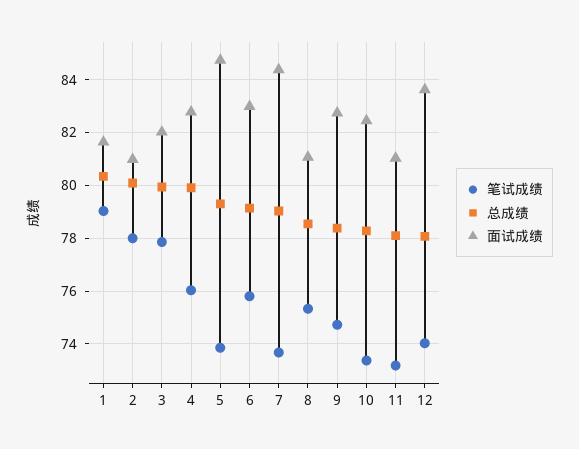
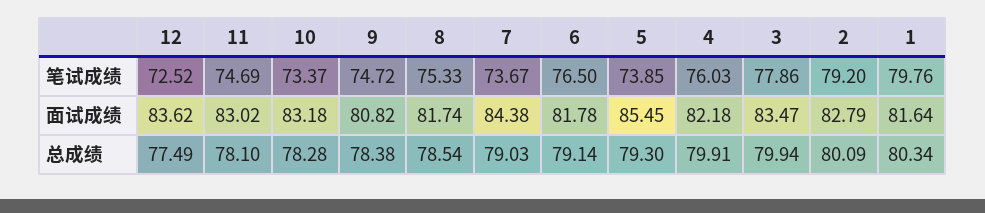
笔试成绩, 1: 79 -> 79.76
笔试成绩, 2: 78 -> 79.2
面试成绩, 2: 81 -> 82.79
面试成绩, 3: 82 -> 83.47
面试成绩, 4: 82.75 -> 82.18
面试成绩, 5: 84.75 -> 85.45
笔试成绩, 6: 75.75 -> 76.5
面试成绩, 6: 83 -> 81.78
面试成绩, 8: 81 -> 81.74
面试成绩, 9: 82.75 -> 80.82
面试成绩, 10: 82.5 -> 83.18
笔试成绩, 11: 73.25 -> 74.69
面试成绩, 11: 81 -> 83.02
笔试成绩, 12: 74 -> 72.52
总成绩, 12: 78 -> 77.49

